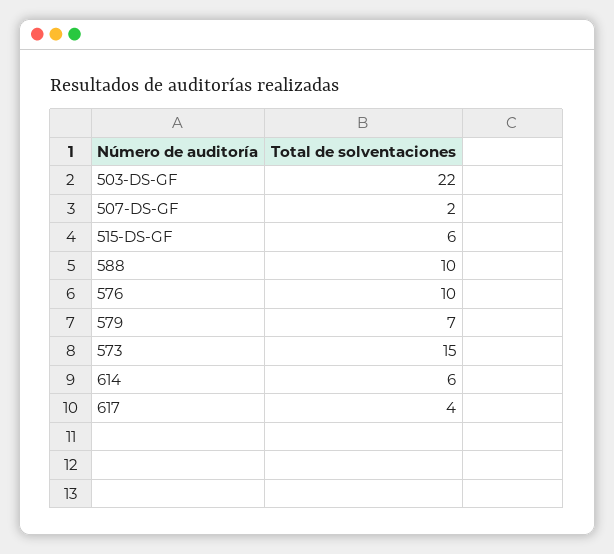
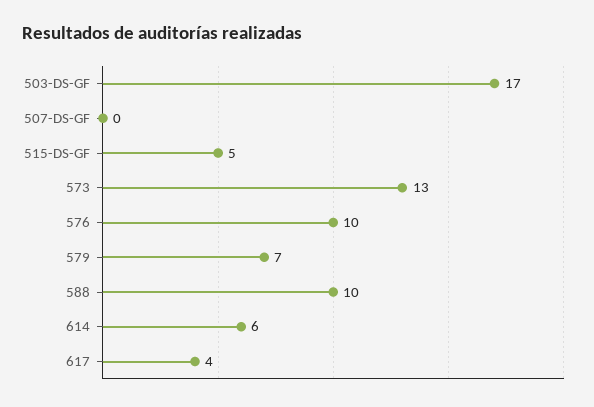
503-DS-GF: 22 -> 17
507-DS-GF: 2 -> 0
515-DS-GF: 6 -> 5
573: 15 -> 13

